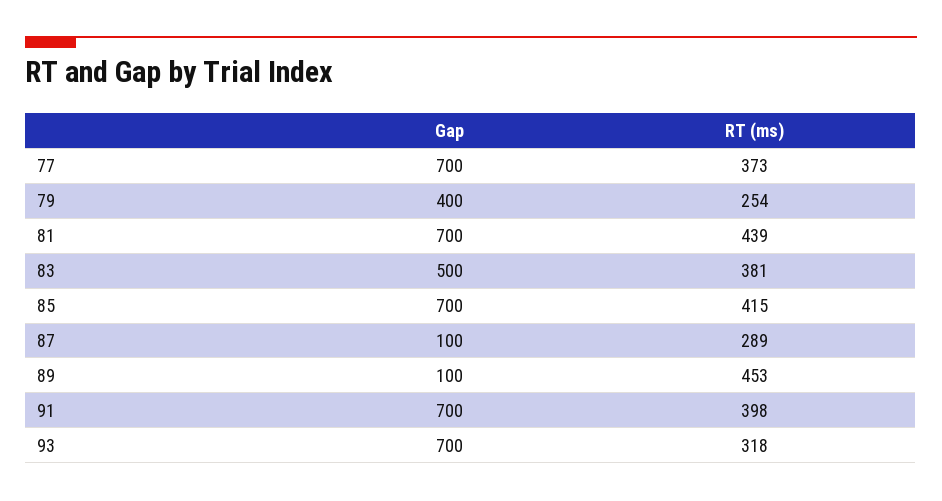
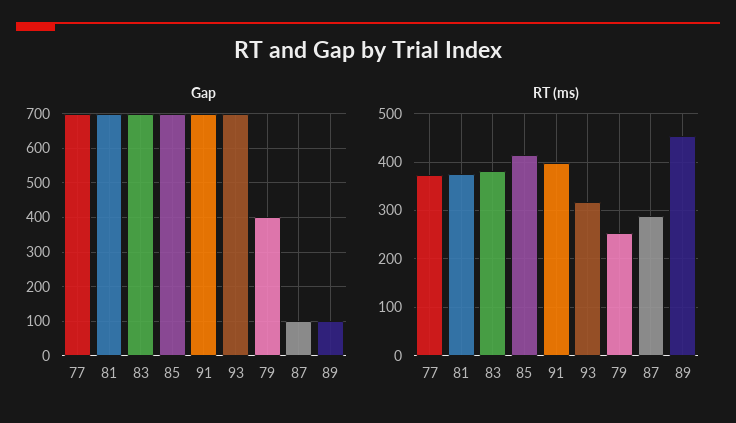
RT (ms), 81: 439 -> 380
Gap, 83: 500 -> 700

